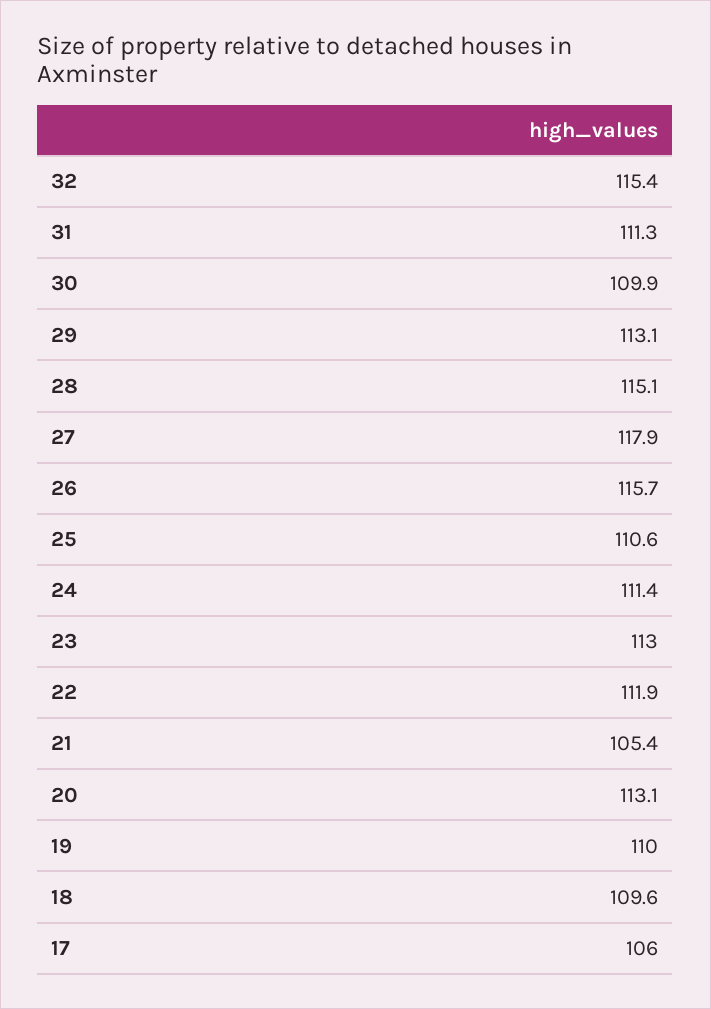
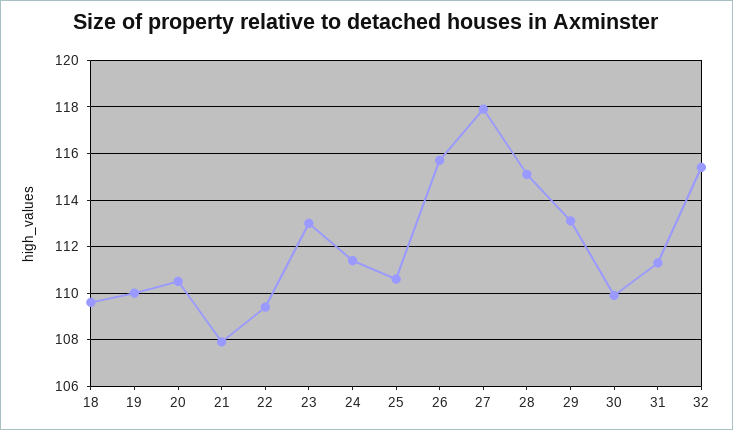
22: 111.9 -> 109.5
21: 105.4 -> 108
20: 113.1 -> 110.5
17: 106 -> none

